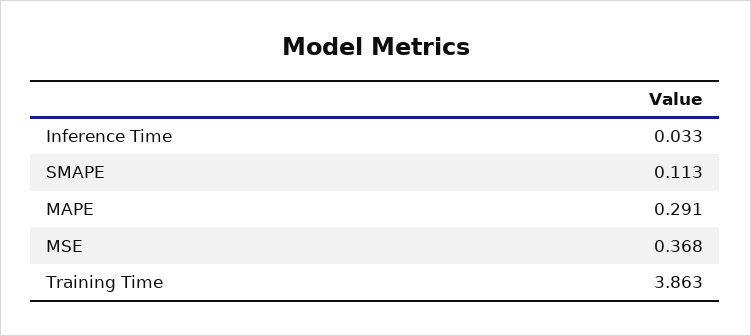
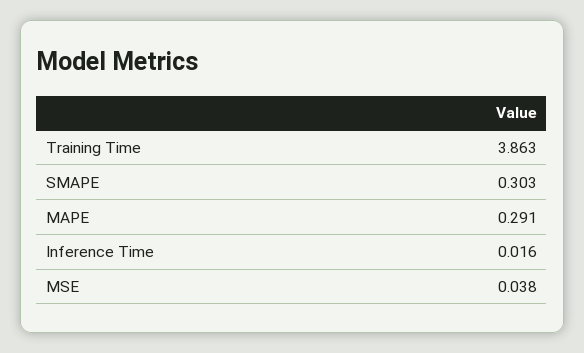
Inference Time: 0.033 -> 0.016
SMAPE: 0.113 -> 0.303
MSE: 0.368 -> 0.038

